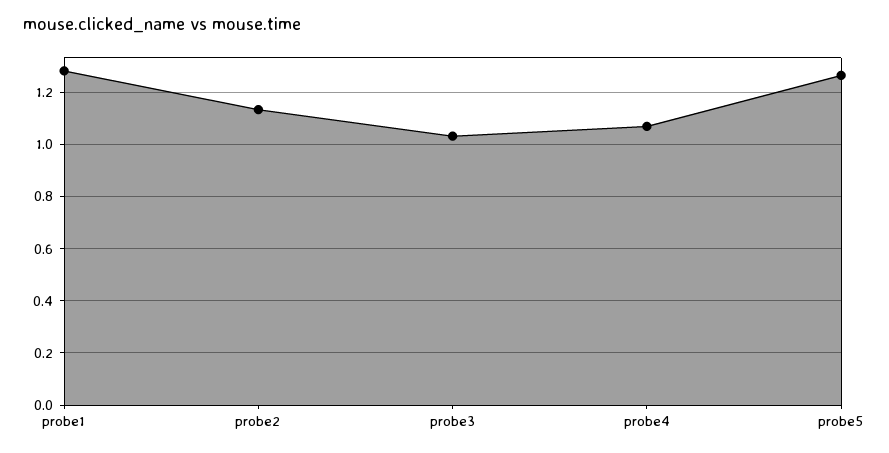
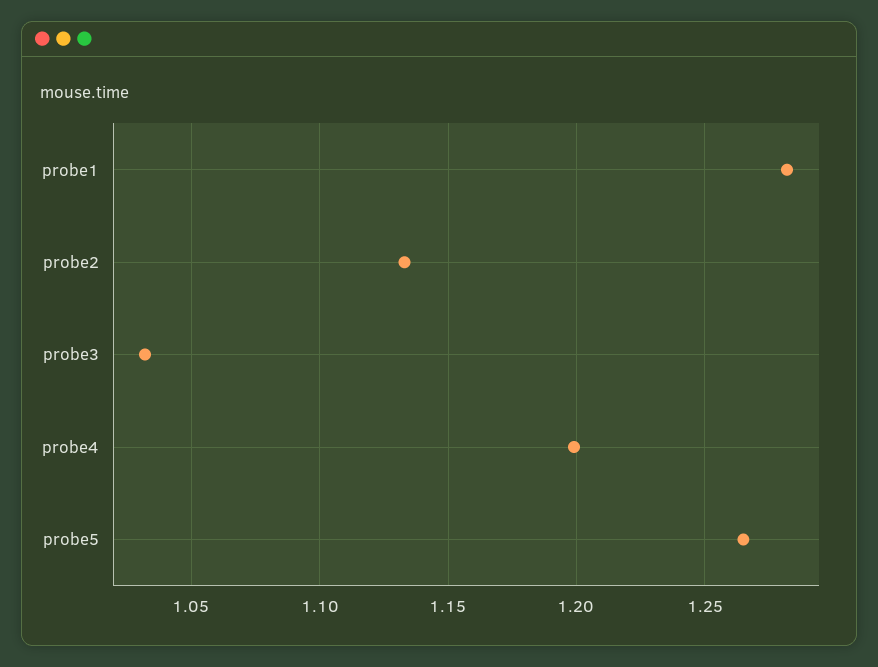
probe4: 1.075 -> 1.2

